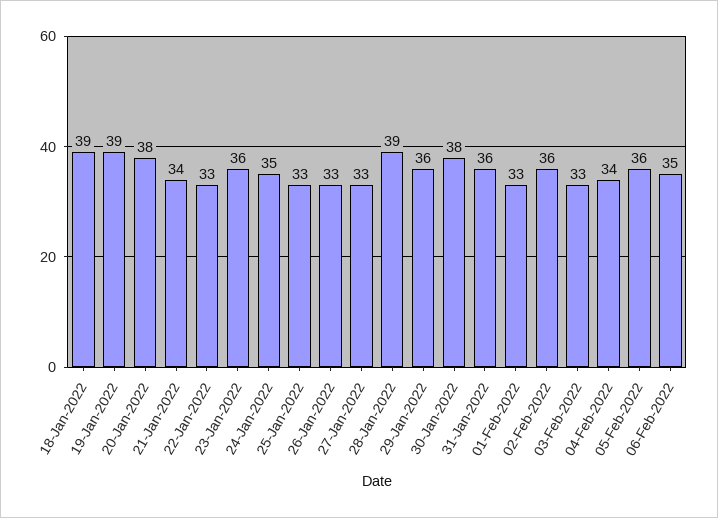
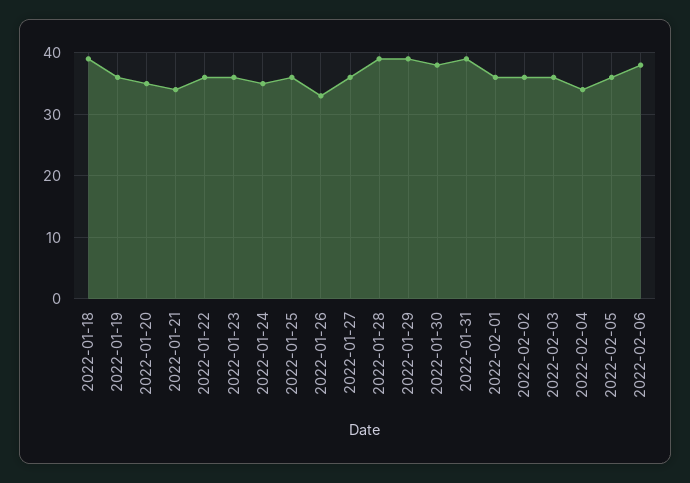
19-Jan-2022: 39 -> 36
20-Jan-2022: 38 -> 35
22-Jan-2022: 33 -> 36
25-Jan-2022: 33 -> 36
27-Jan-2022: 33 -> 36
29-Jan-2022: 36 -> 39
31-Jan-2022: 36 -> 39
01-Feb-2022: 33 -> 36
03-Feb-2022: 33 -> 36
06-Feb-2022: 35 -> 38

